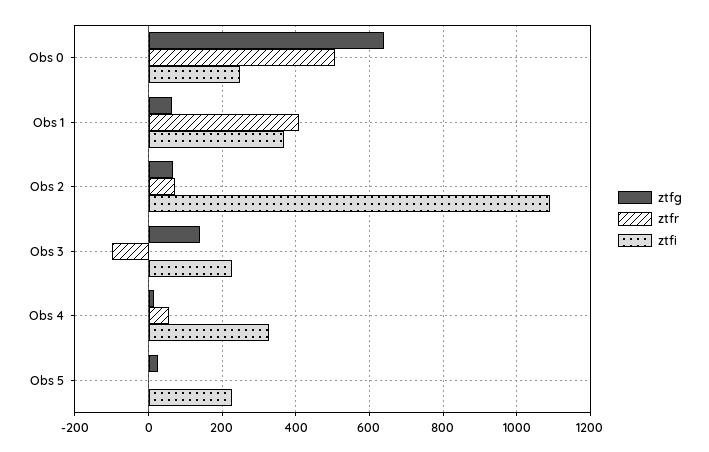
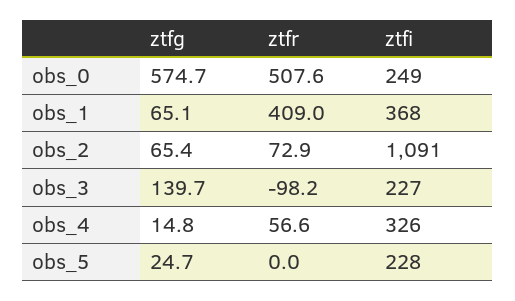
ztfg, Obs 0: 640 -> 574.7

